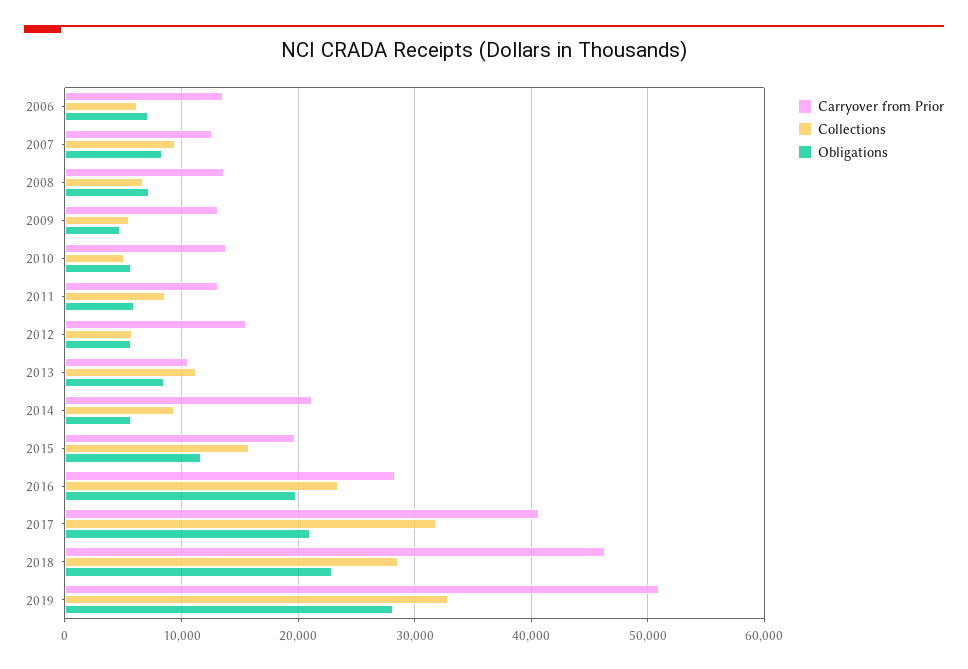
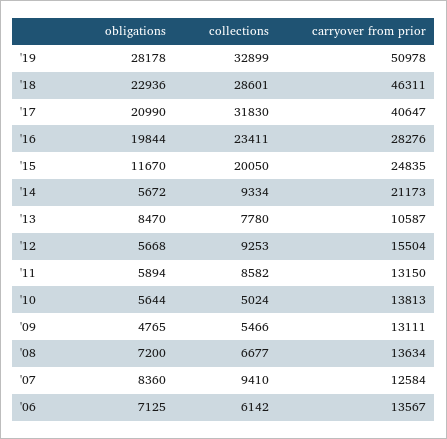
Collections, 2012: 6000 -> 9253
Collections, 2013: 11000 -> 7780
Carryover from Prior, 2015: 20000 -> 24835
Collections, 2015: 16000 -> 20050

